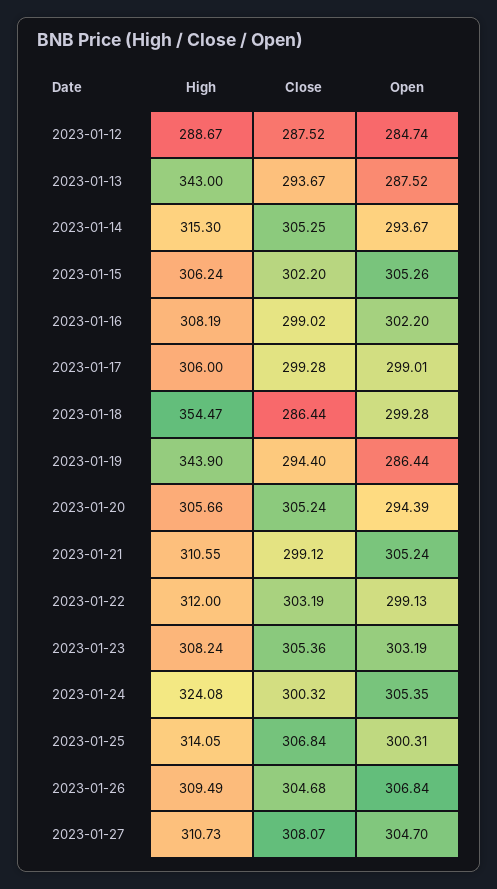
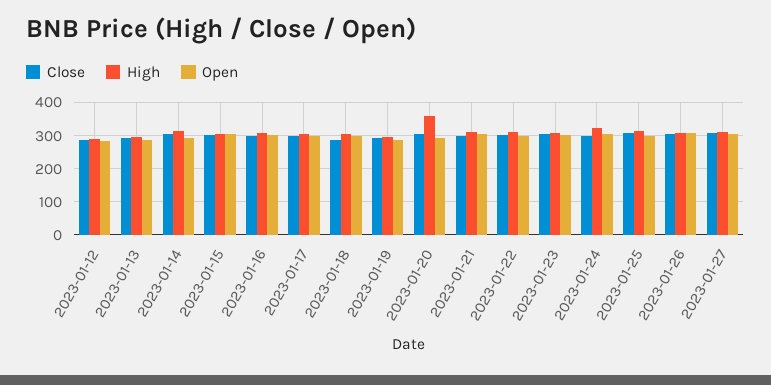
High, 2023-01-13: 343 -> 300
High, 2023-01-18: 354.47 -> 300
High, 2023-01-19: 343.9 -> 300
High, 2023-01-20: 305.66 -> 360

